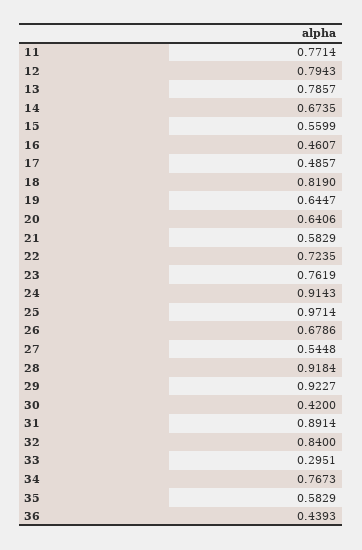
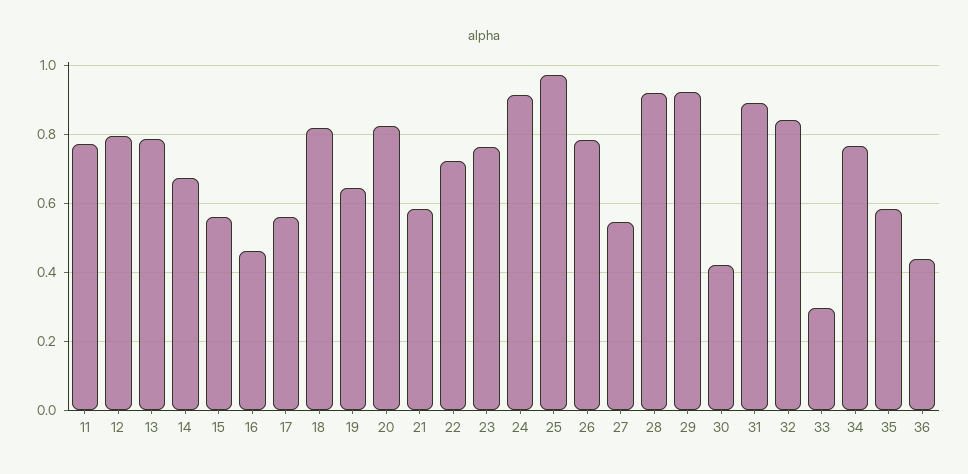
17: 0.4857 -> 0.56
20: 0.6406 -> 0.82
26: 0.6786 -> 0.78

